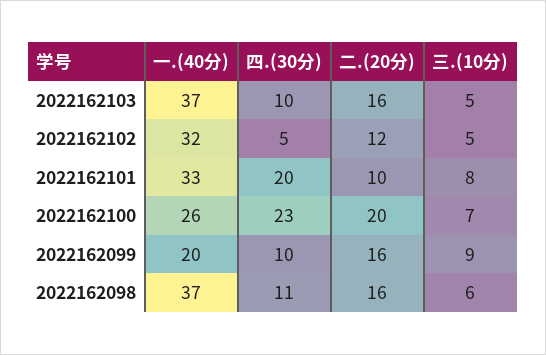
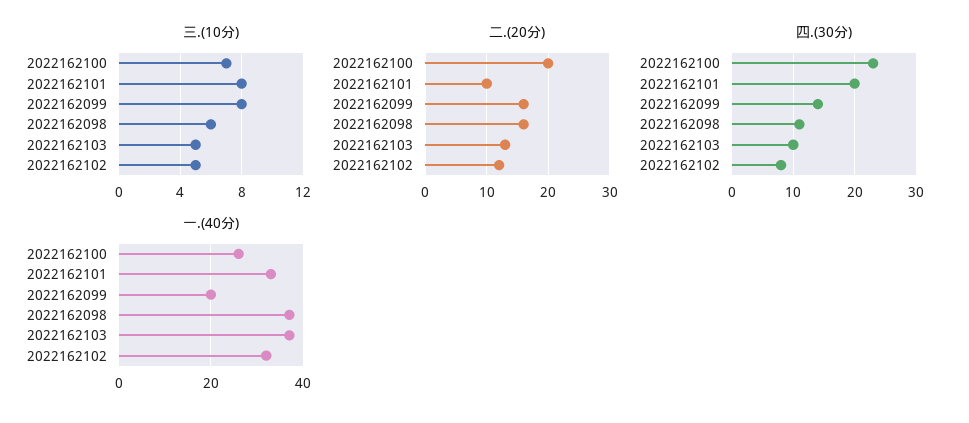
二.(20分), 2022162103: 16 -> 13
四.(30分), 2022162102: 5 -> 8
四.(30分), 2022162099: 10 -> 14
三.(10分), 2022162099: 9 -> 8

